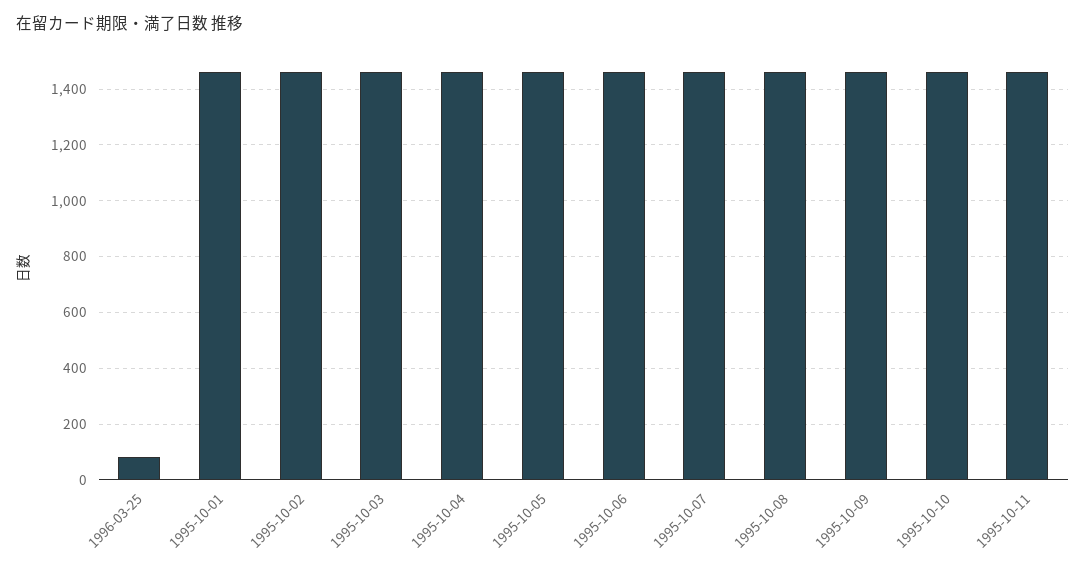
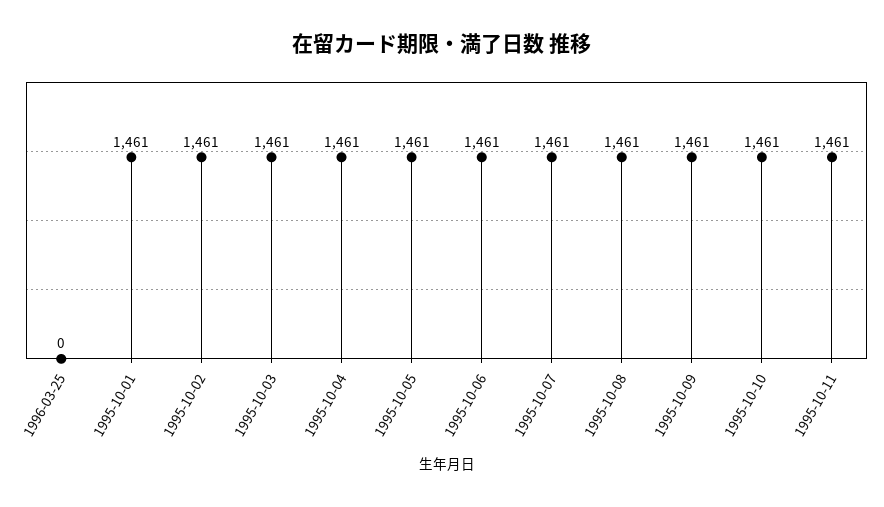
1996-03-25: 75 -> 0

